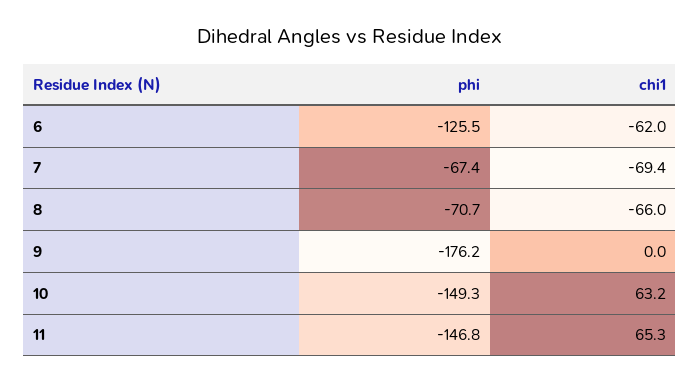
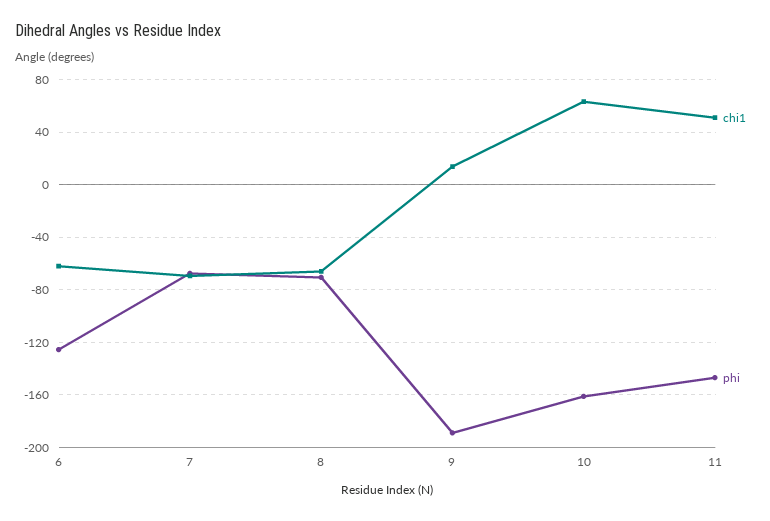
phi, 9: -176.2 -> -190
chi1, 9: 0 -> 15
phi, 10: -149.3 -> -160
chi1, 11: 65.3 -> 50

